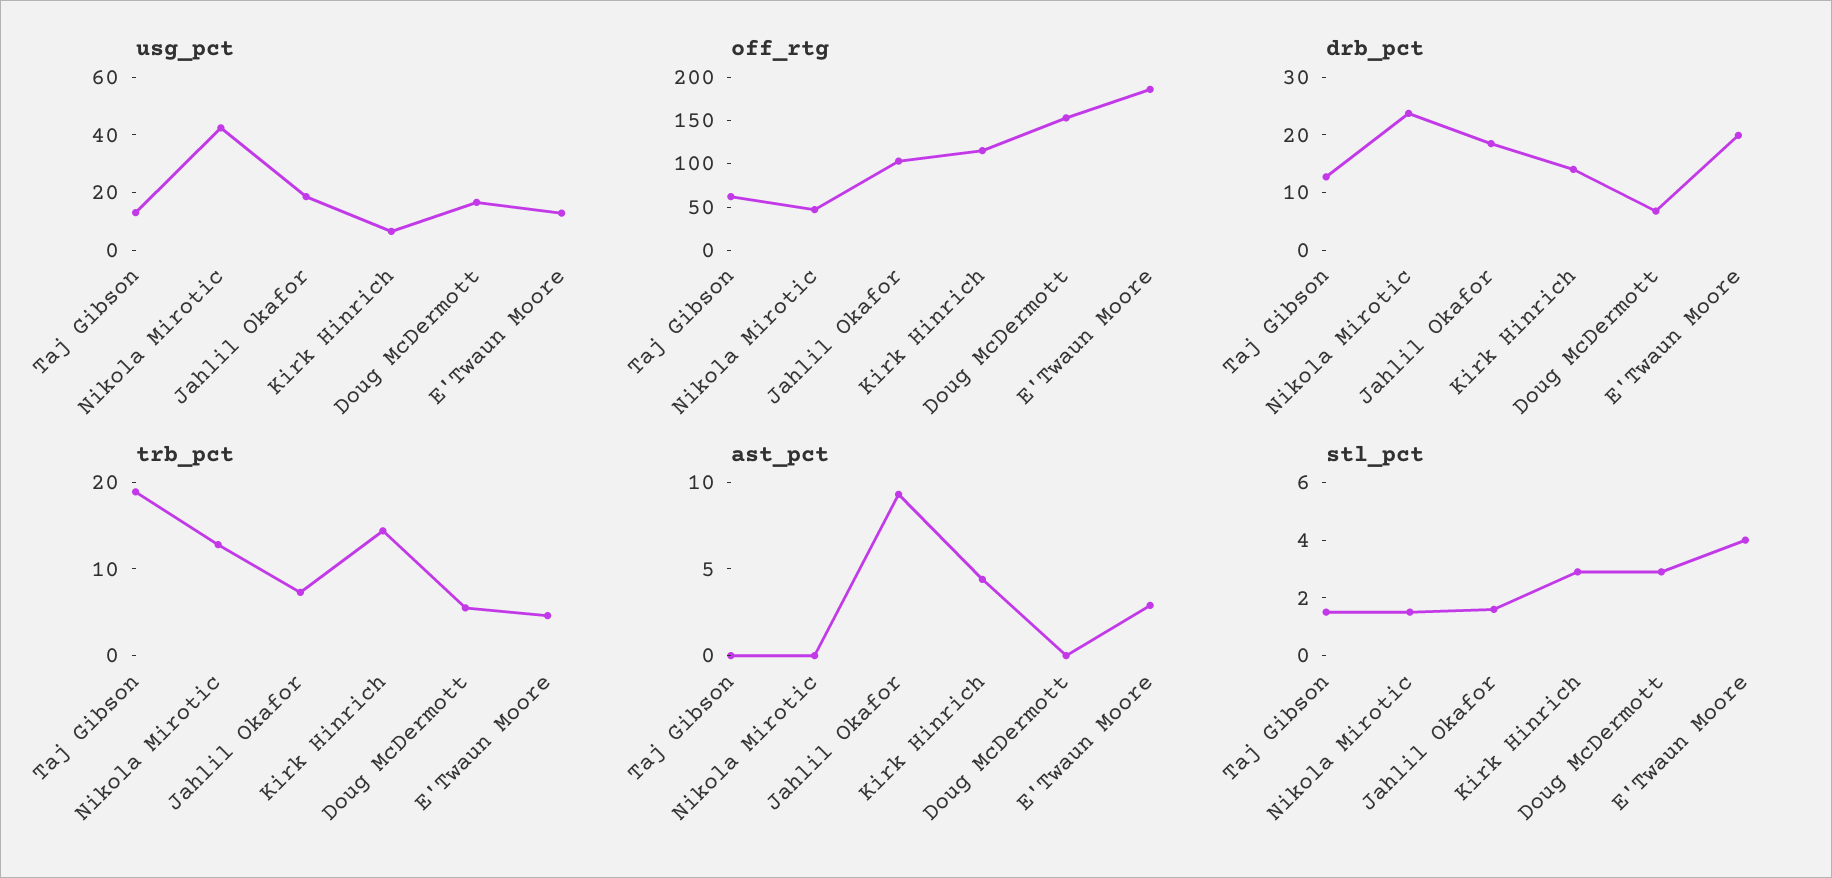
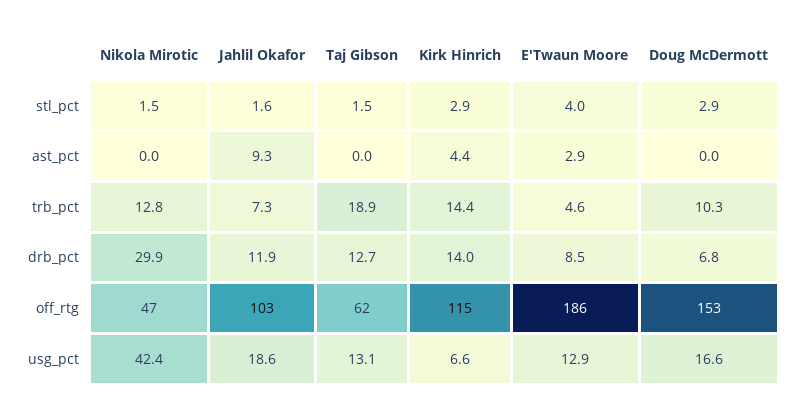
drb_pct, Nikola Mirotic: 24 -> 29.9
drb_pct, Jahlil Okafor: 18 -> 11.9
drb_pct, E'Twaun Moore: 20 -> 8.5
trb_pct, Doug McDermott: 6 -> 10.3

